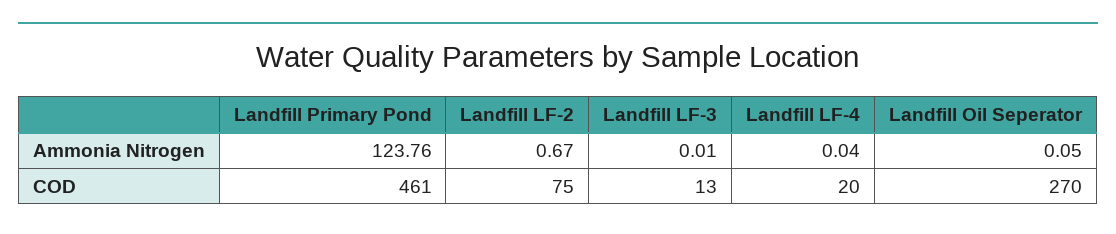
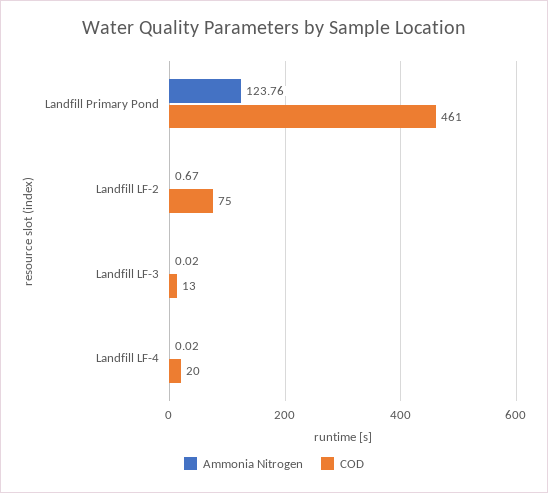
Ammonia Nitrogen, Landfill LF-3: 0.01 -> 0.02
Ammonia Nitrogen, Landfill LF-4: 0.04 -> 0.02
Ammonia Nitrogen, Landfill Oil Seperator: 0.05 -> none
COD, Landfill Oil Seperator: 270 -> none

